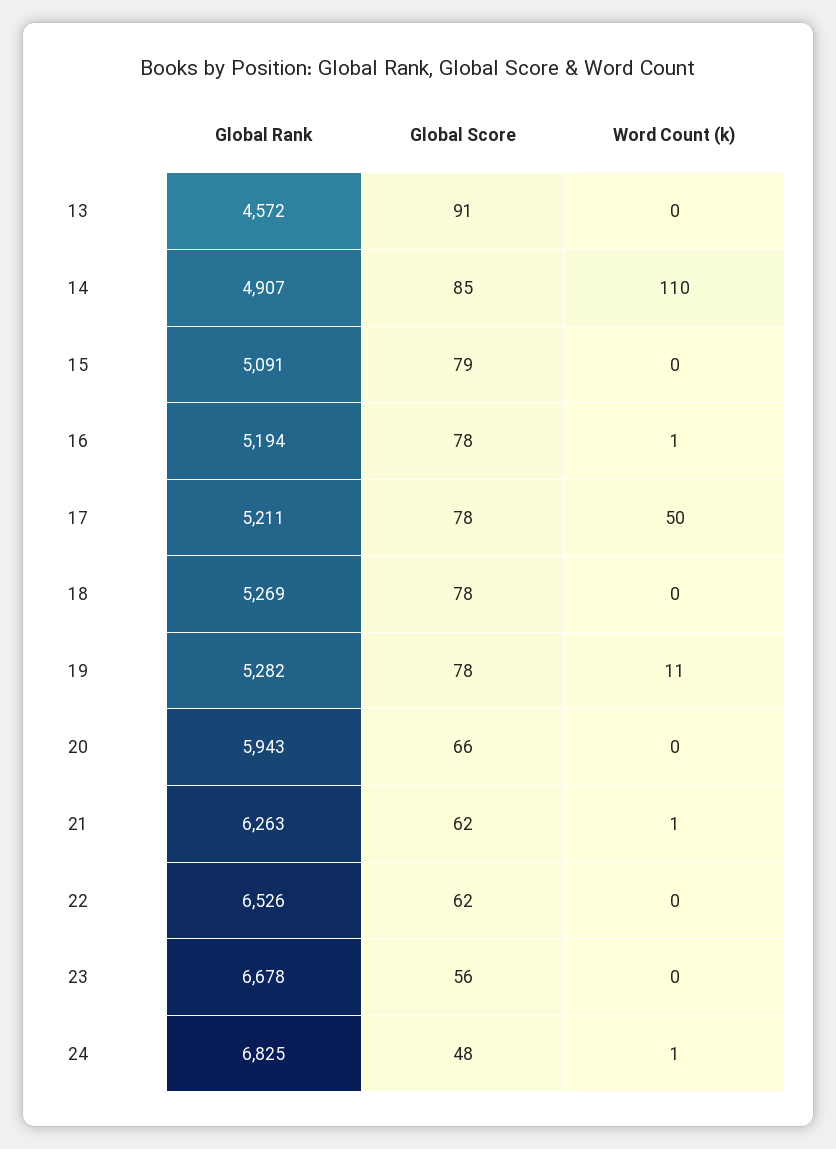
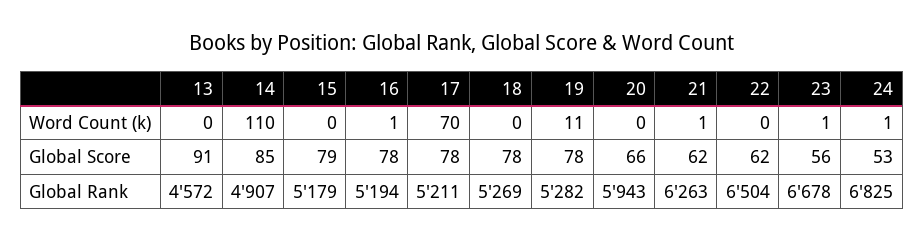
Global Rank, 15: 5091 -> 5179
Word Count (k), 17: 50 -> 70
Global Rank, 22: 6526 -> 6504
Word Count (k), 23: 0 -> 1
Global Score, 24: 48 -> 53

